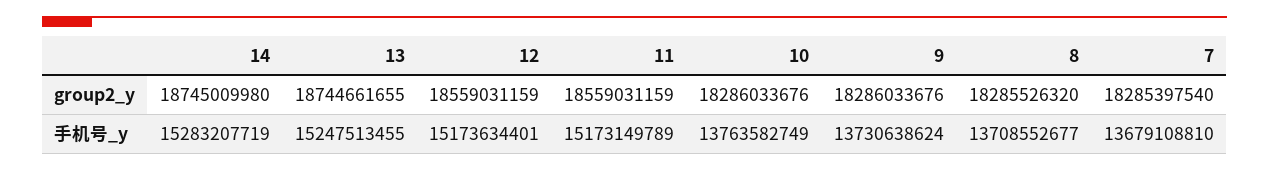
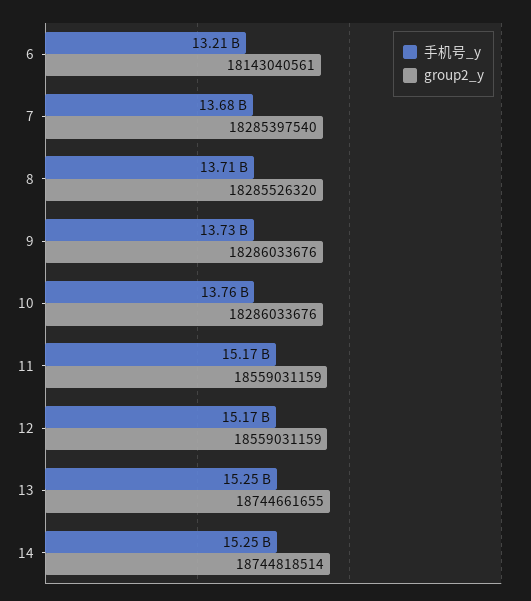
group2_y, 14: 18745009980 -> 18744818514
手机号_y, 14: 15283207719 -> 15250000000
手机号_y, 6: none -> 13210000000
group2_y, 6: none -> 18143040561

